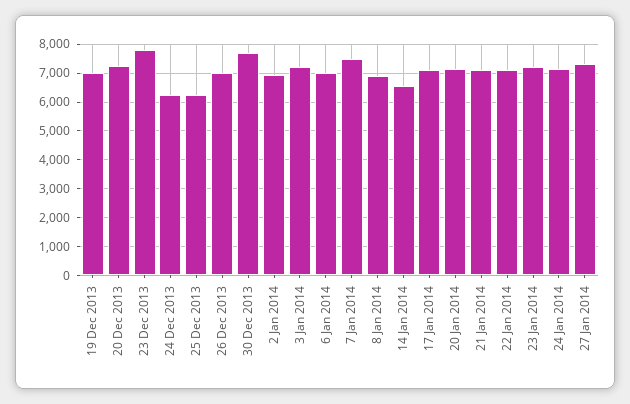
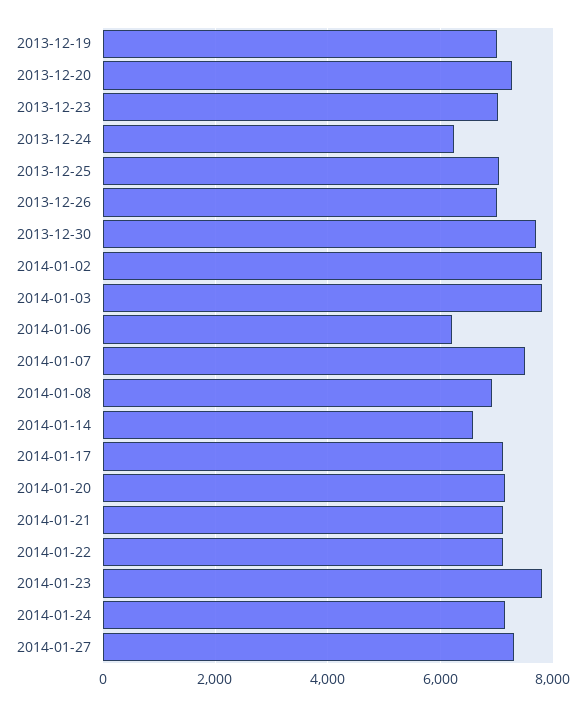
23 Dec 2013: 7750 -> 7000
25 Dec 2013: 6250 -> 7000
2 Jan 2014: 7000 -> 7800
3 Jan 2014: 7250 -> 7800
6 Jan 2014: 7000 -> 6200
23 Jan 2014: 7250 -> 7800

